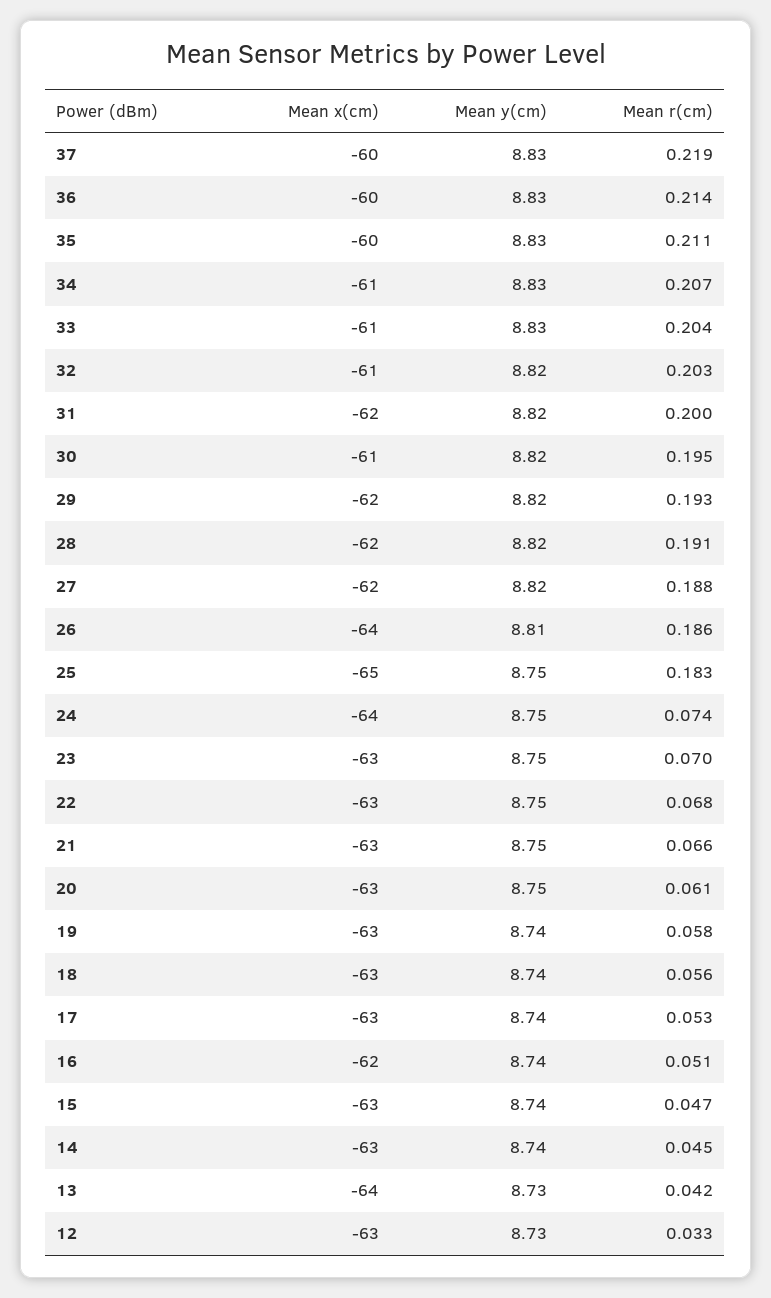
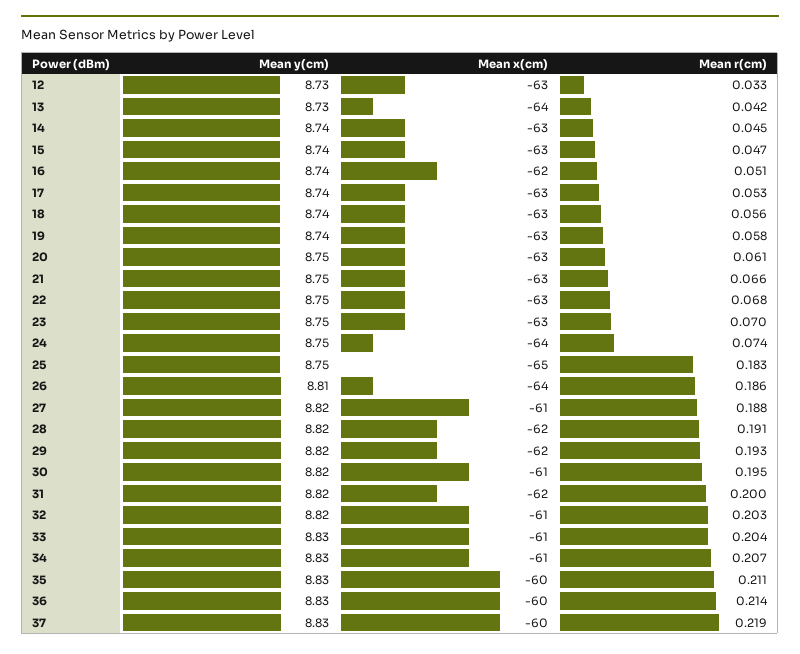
Mean x(cm), 27: -62 -> -61

